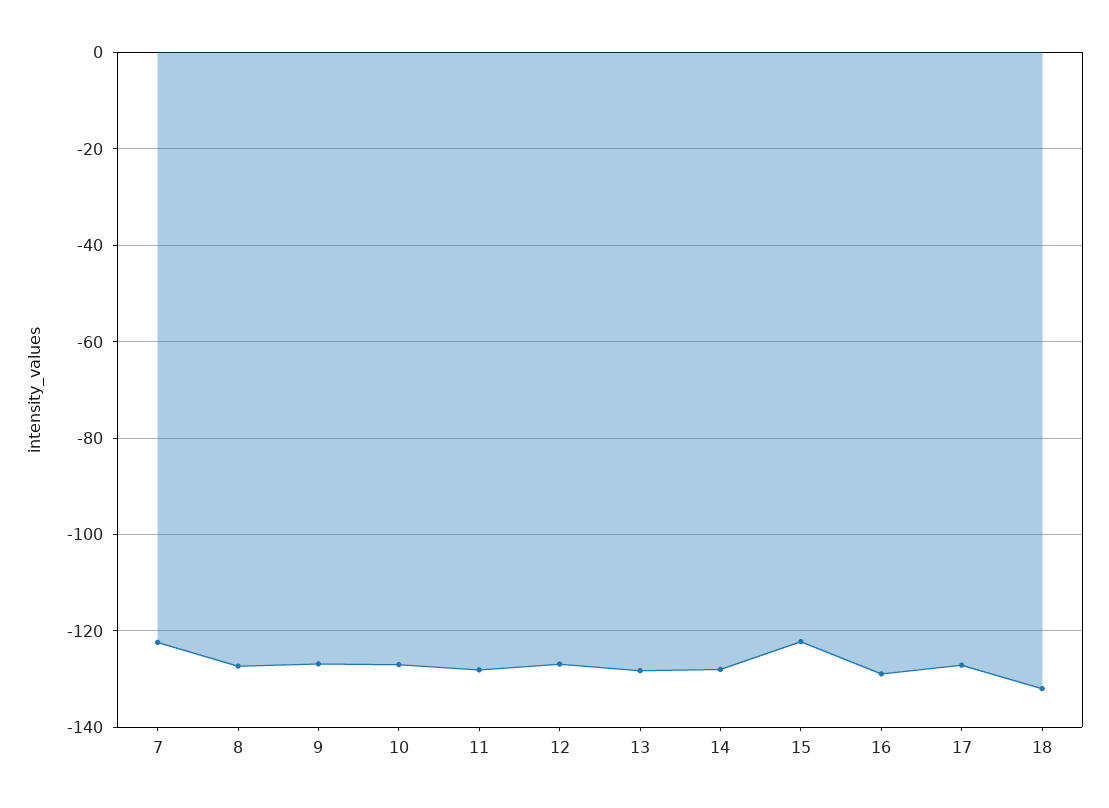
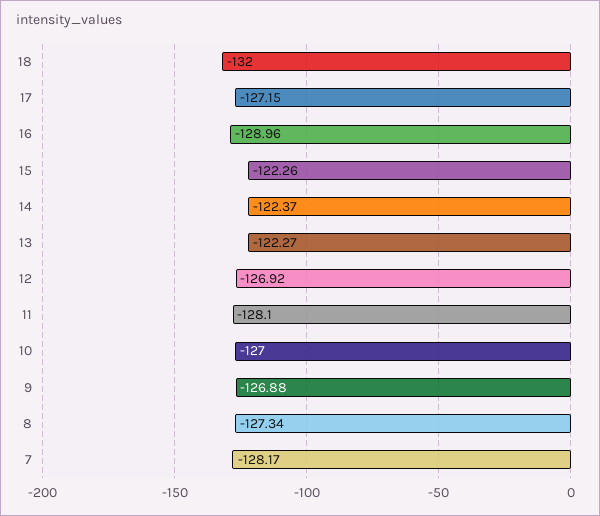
7: -122 -> -128.17
13: -128 -> -122.27
14: -128 -> -122.37

